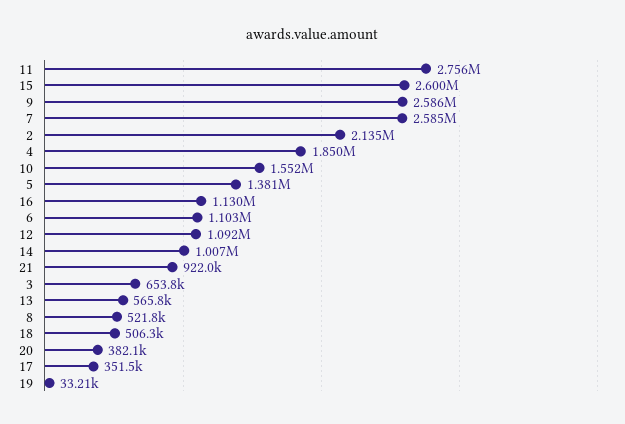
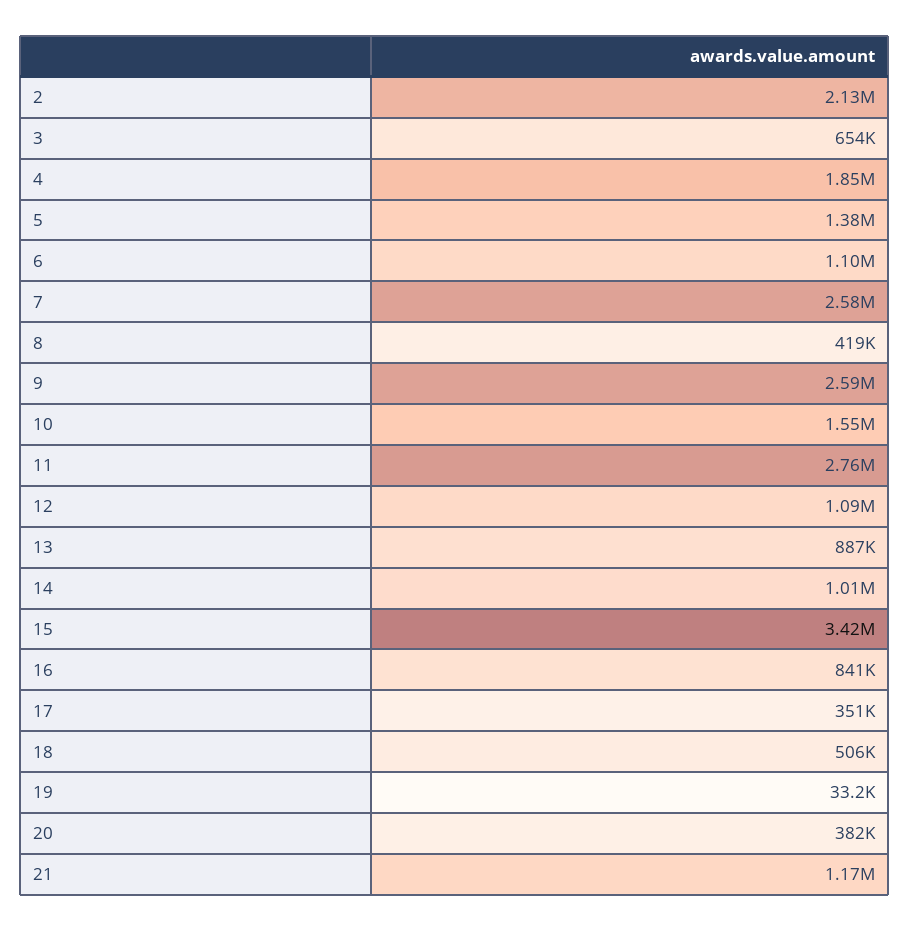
15: 2600000 -> 3420000
16: 1130000 -> 841000
21: 922000 -> 1170000
13: 565800 -> 887000
8: 521800 -> 419000

